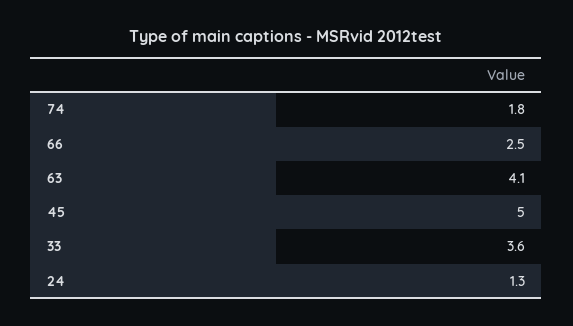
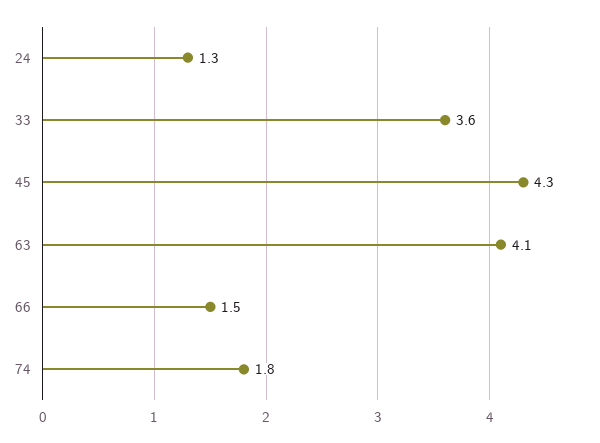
66: 2.5 -> 1.5
45: 5 -> 4.3

